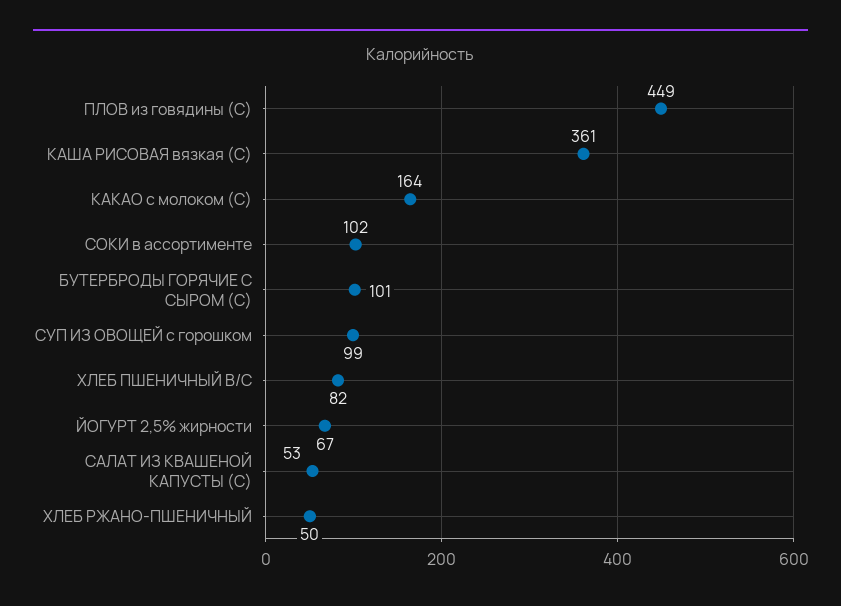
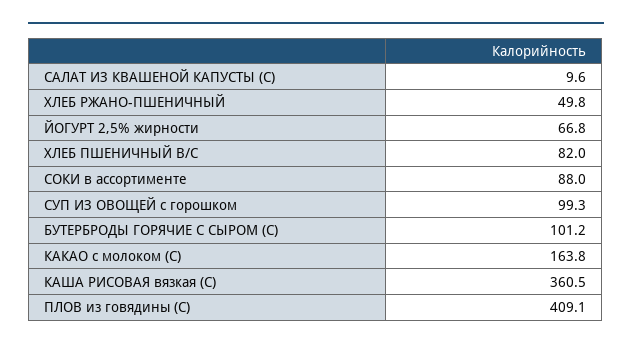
ПЛОВ из говядины (С): 449 -> 409.1
СОКИ в ассортименте: 102 -> 88
САЛАТ ИЗ КВАШЕНОЙ КАПУСТЫ (С): 53 -> 9.6

